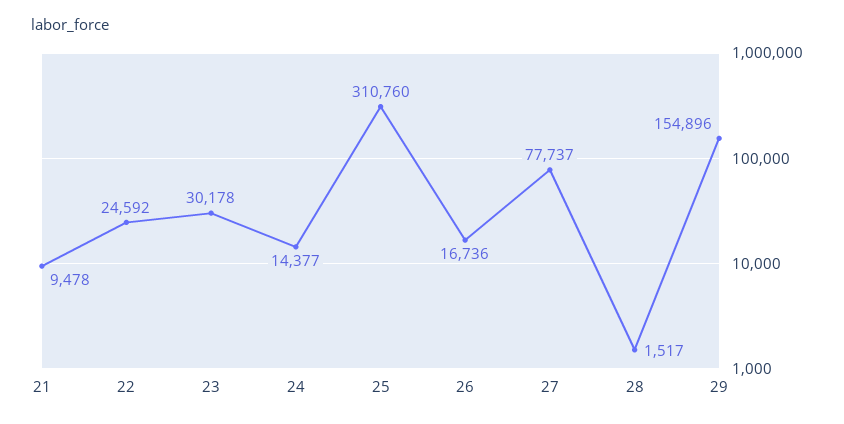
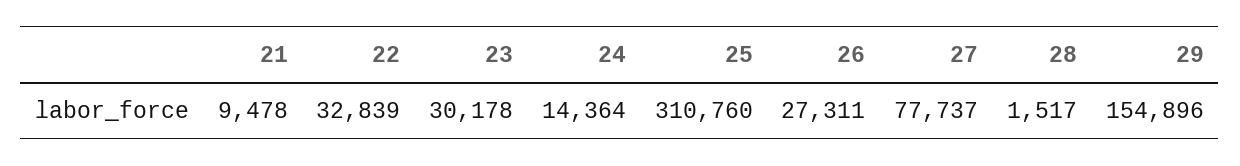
22: 24592 -> 32839
24: 14377 -> 14364
26: 16736 -> 27311

